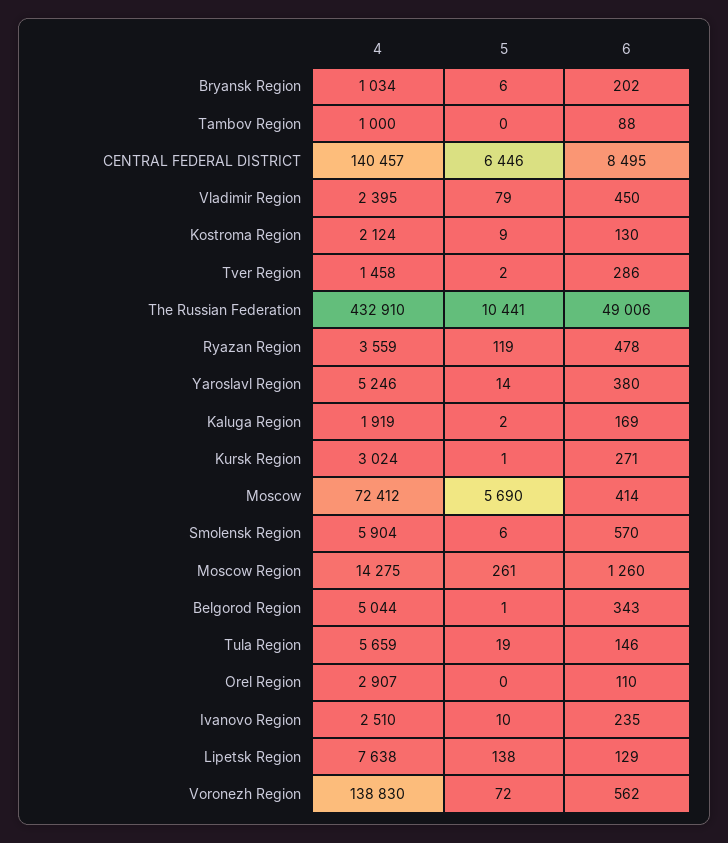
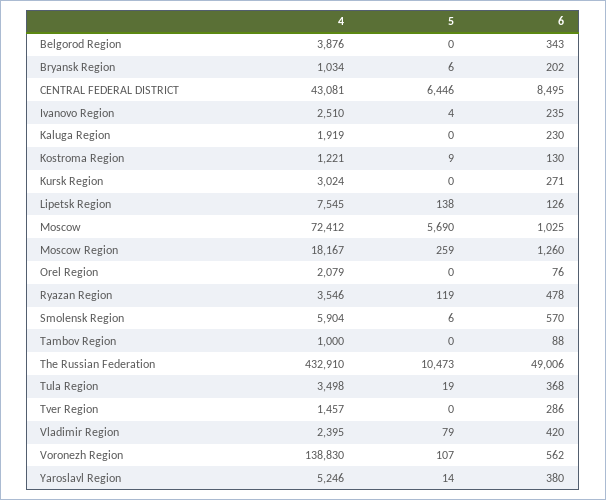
4, CENTRAL FEDERAL DISTRICT: 140457 -> 43081
6, Vladimir Region: 450 -> 420
4, Kostroma Region: 2124 -> 1221
4, Tver Region: 1458 -> 1457
5, Tver Region: 2 -> 0
5, The Russian Federation: 10441 -> 10473
4, Ryazan Region: 3559 -> 3546
5, Kaluga Region: 2 -> 0
6, Kaluga Region: 169 -> 230
5, Kursk Region: 1 -> 0
6, Moscow: 414 -> 1025
4, Moscow Region: 14275 -> 18167
5, Moscow Region: 261 -> 259
4, Belgorod Region: 5044 -> 3876
5, Belgorod Region: 1 -> 0
4, Tula Region: 5659 -> 3498
6, Tula Region: 146 -> 368
4, Orel Region: 2907 -> 2079
6, Orel Region: 110 -> 76
5, Ivanovo Region: 10 -> 4
4, Lipetsk Region: 7638 -> 7545
6, Lipetsk Region: 129 -> 126
5, Voronezh Region: 72 -> 107

